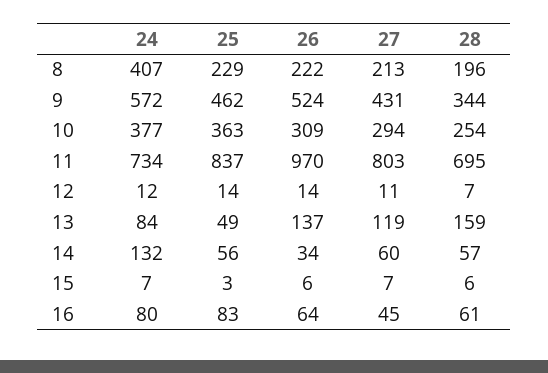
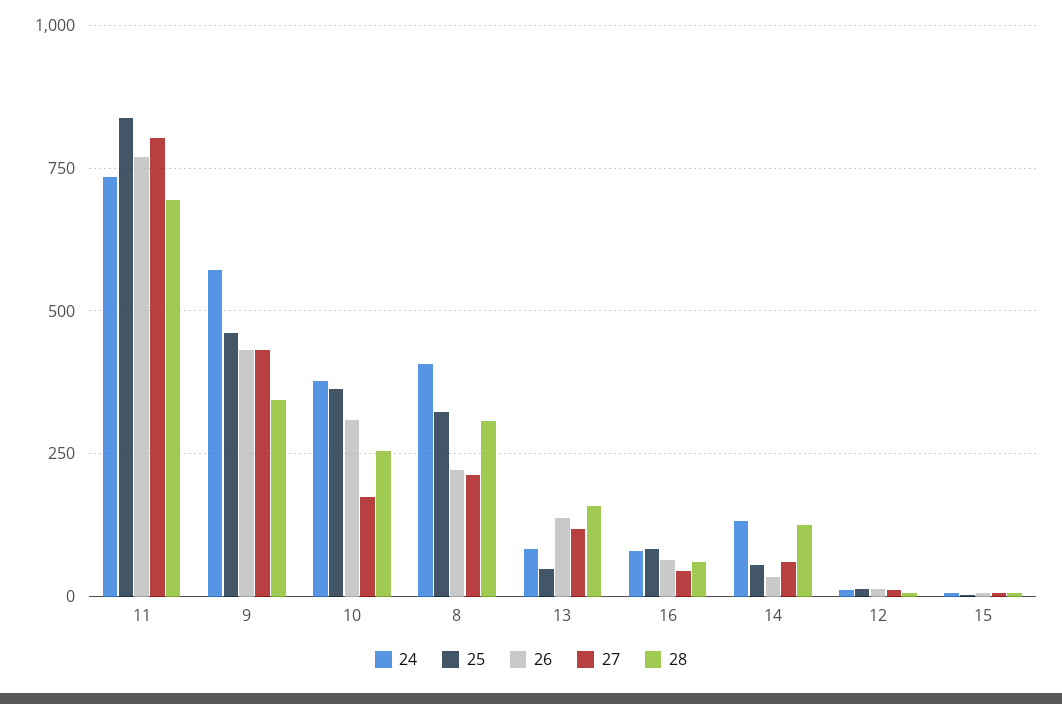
25, 8: 229 -> 325
28, 8: 196 -> 300
26, 9: 524 -> 425
27, 10: 294 -> 175
26, 11: 970 -> 775
28, 14: 57 -> 125

